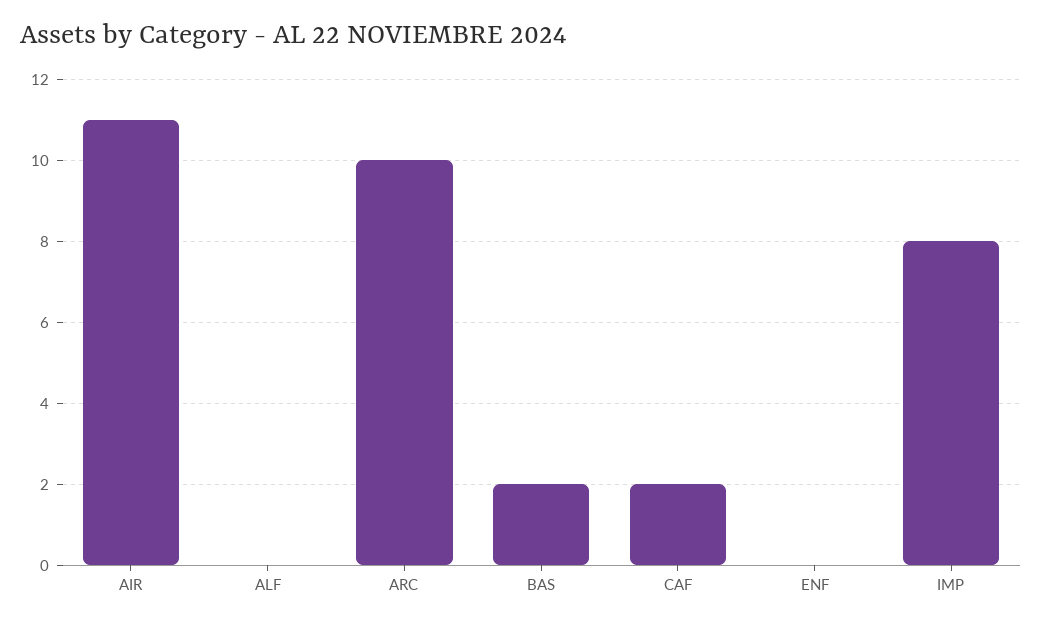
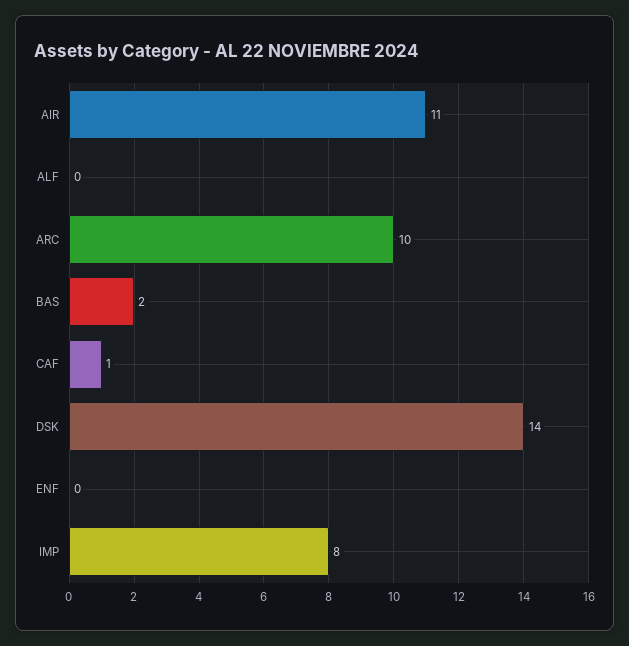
CAF: 2 -> 1
DSK: none -> 14

